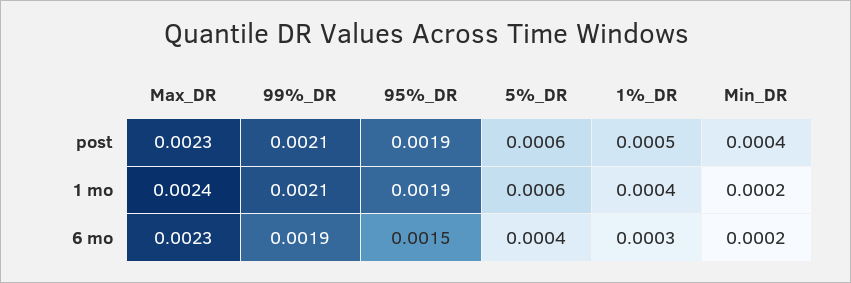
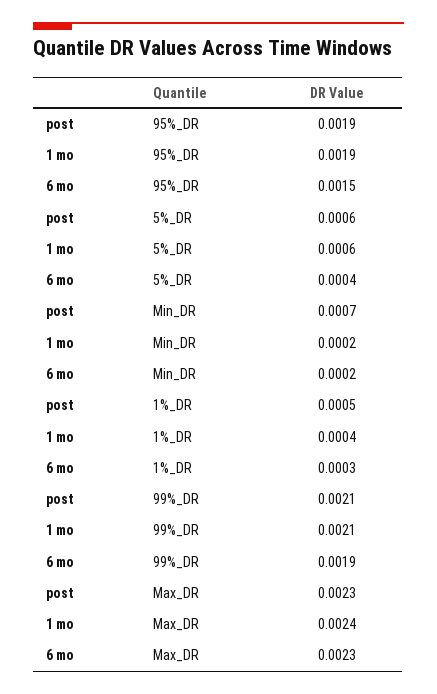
Min_DR, post: 0.0004 -> 0.0007

